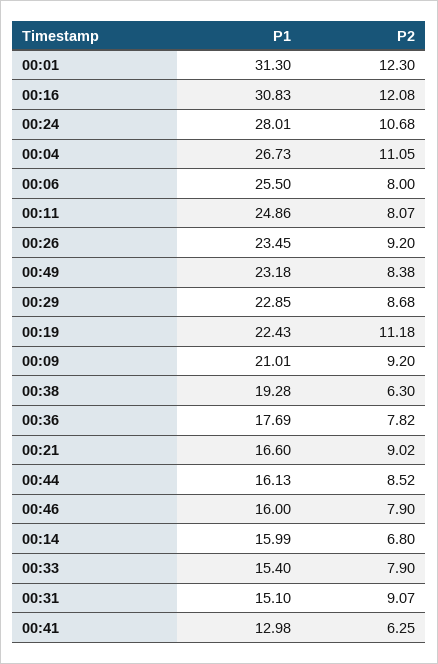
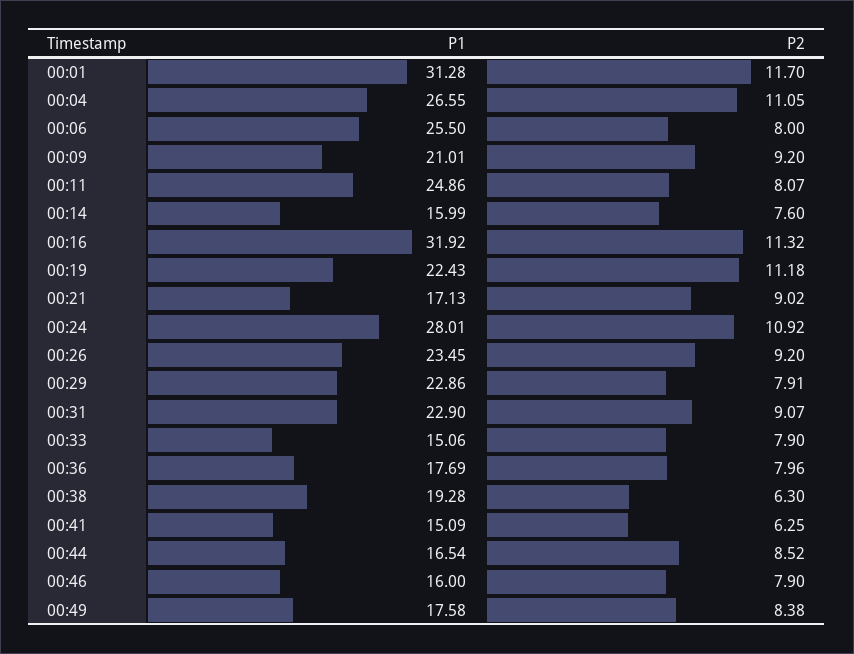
P1, 00:01: 31.3 -> 31.28
P2, 00:01: 12.3 -> 11.7
P1, 00:16: 30.83 -> 31.92
P2, 00:16: 12.08 -> 11.32
P2, 00:24: 10.68 -> 10.92
P1, 00:04: 26.73 -> 26.55
P1, 00:49: 23.18 -> 17.58
P1, 00:29: 22.85 -> 22.86
P2, 00:29: 8.68 -> 7.91
P2, 00:36: 7.82 -> 7.96
P1, 00:21: 16.6 -> 17.13
P1, 00:44: 16.13 -> 16.54
P2, 00:14: 6.8 -> 7.6
P1, 00:33: 15.4 -> 15.06
P1, 00:31: 15.1 -> 22.9
P1, 00:41: 12.98 -> 15.09

